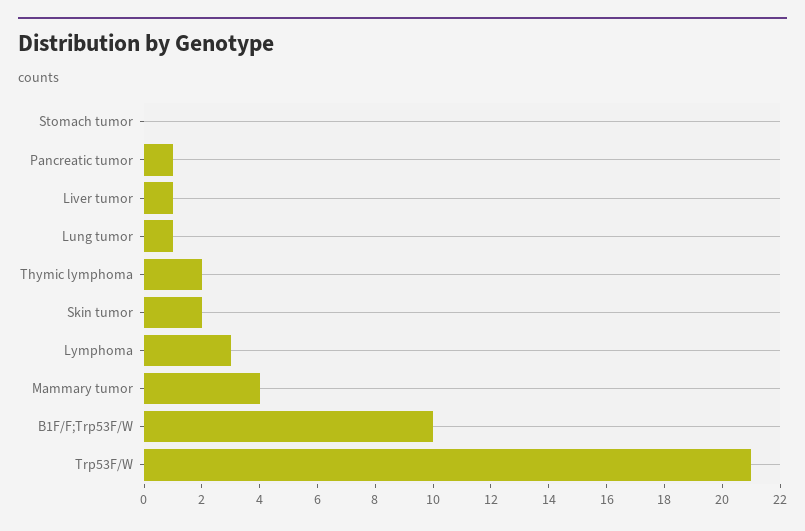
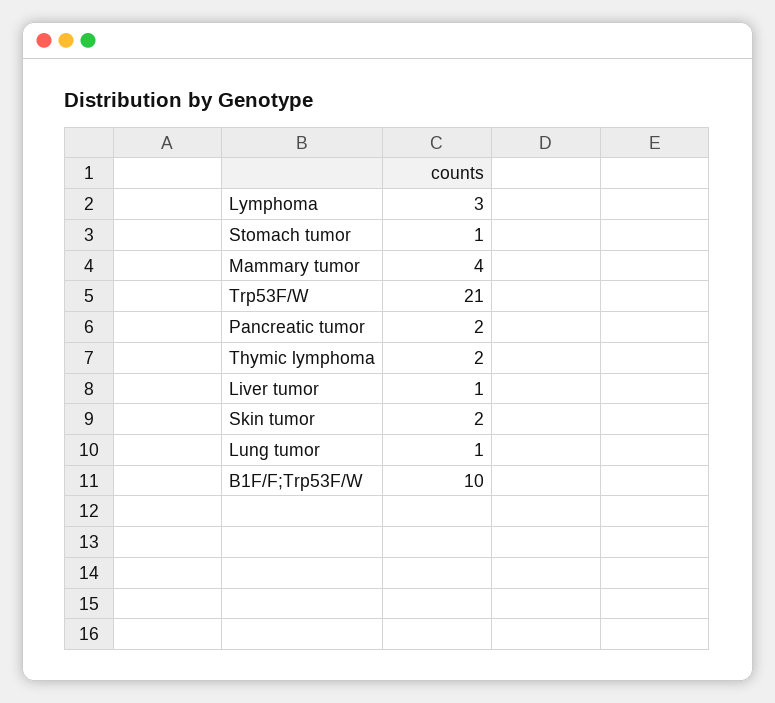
Stomach tumor: 0 -> 1
Pancreatic tumor: 1 -> 2

